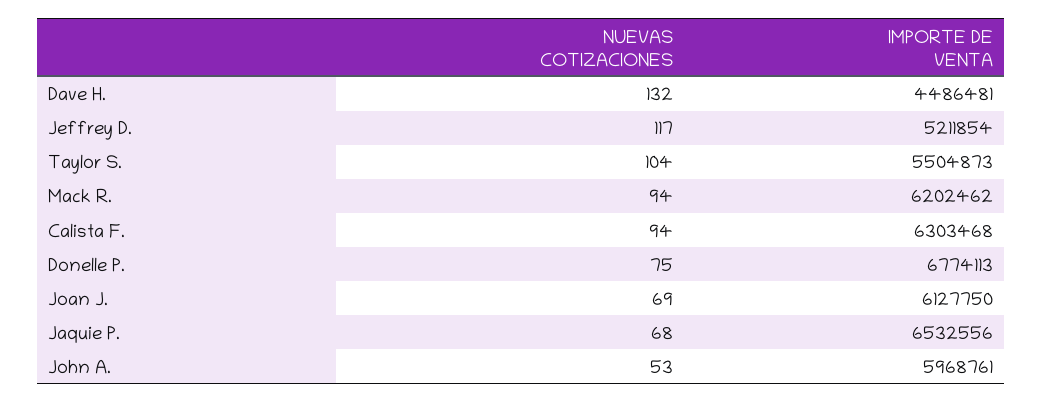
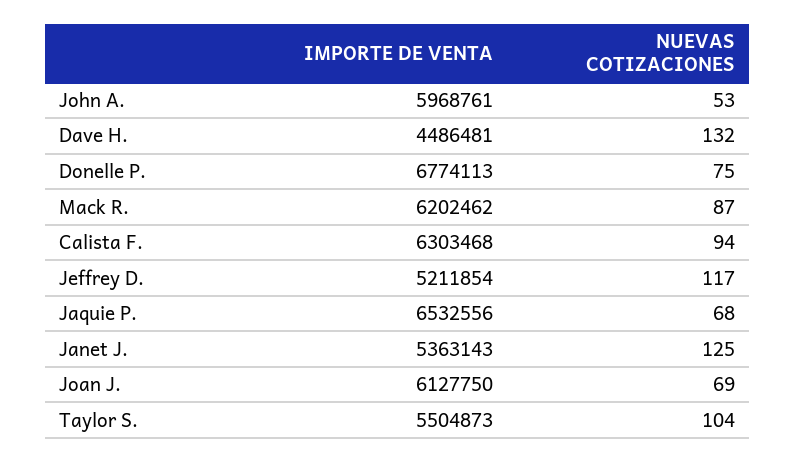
NUEVAS COTIZACIONES, Mack R.: 94 -> 87
IMPORTE DE VENTA, Janet J.: none -> 5363143
NUEVAS COTIZACIONES, Janet J.: none -> 125

